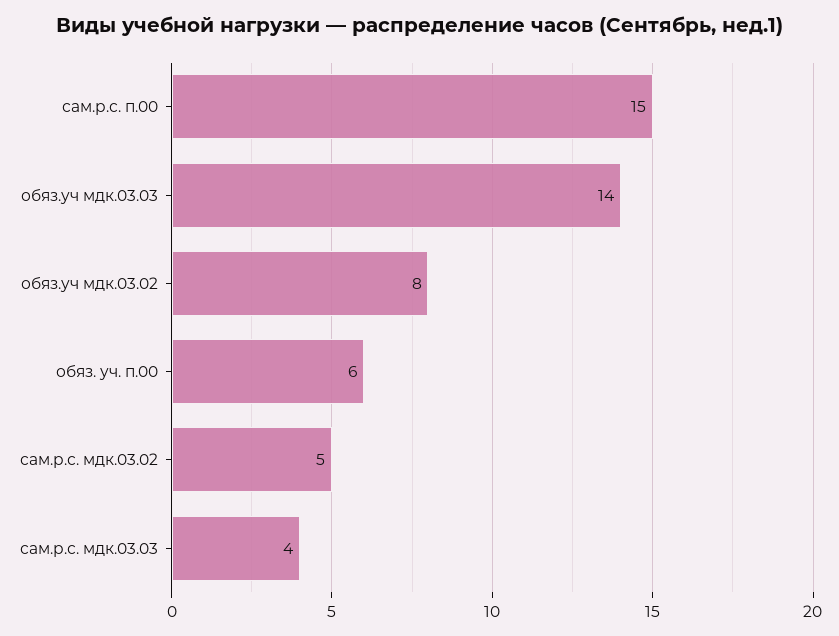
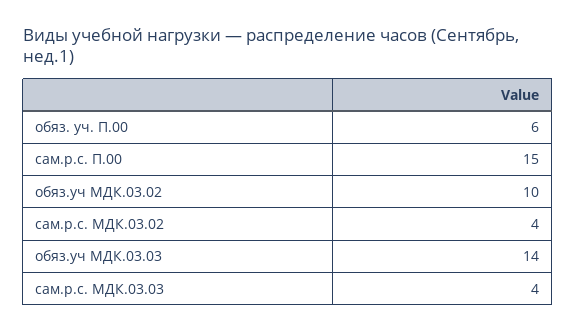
обяз.уч мдк.03.02: 8 -> 10
сам.р.с. мдк.03.02: 5 -> 4

